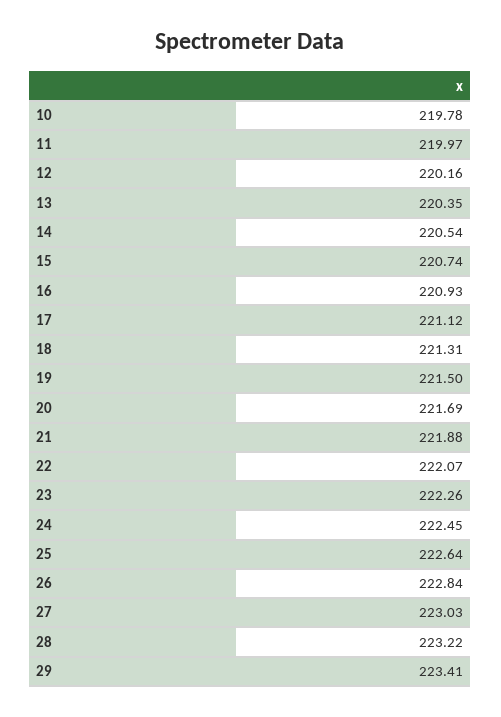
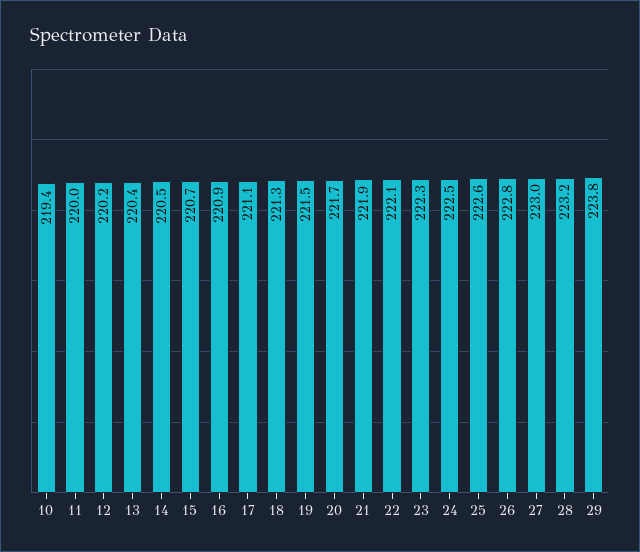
10: 219.78 -> 219.4
29: 223.41 -> 223.8

